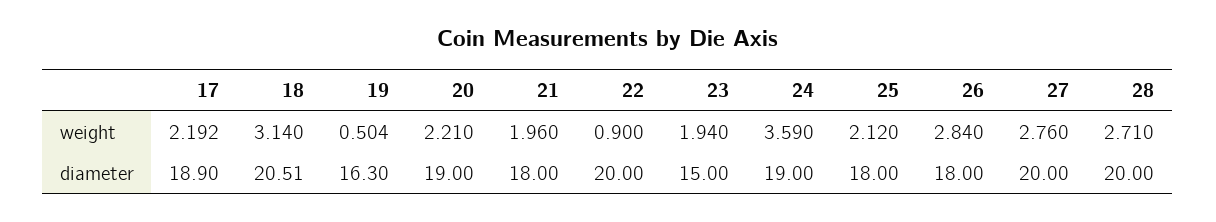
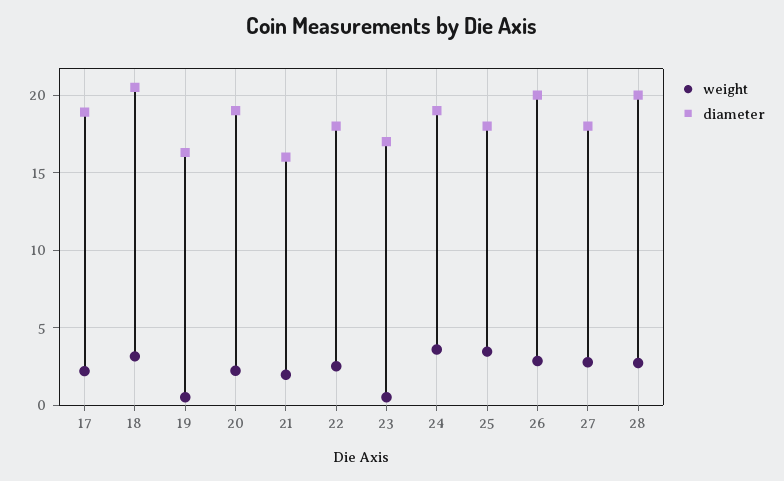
weight, 22: 0.9 -> 2.5
weight, 23: 1.94 -> 0.5
weight, 25: 2.12 -> 3.5
diameter, 21: 18 -> 16
diameter, 22: 20 -> 18
diameter, 23: 15 -> 17
diameter, 26: 18 -> 20
diameter, 27: 20 -> 18

